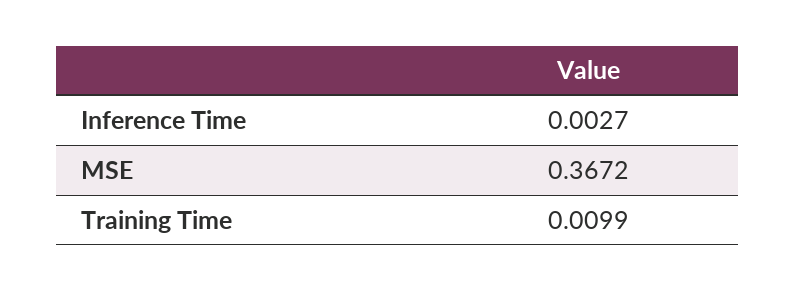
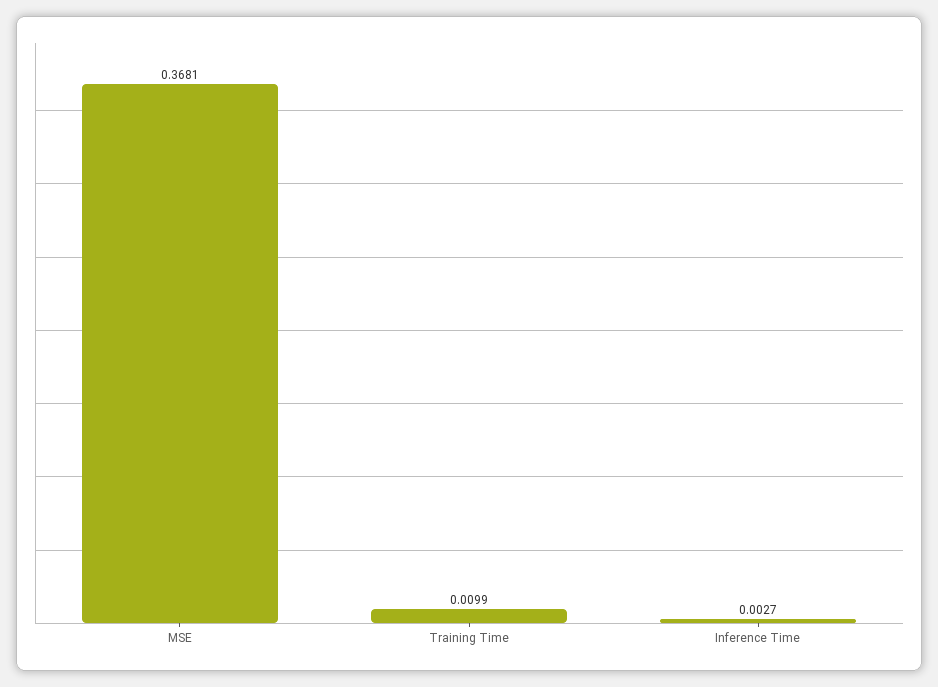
MSE: 0.3672 -> 0.3681

